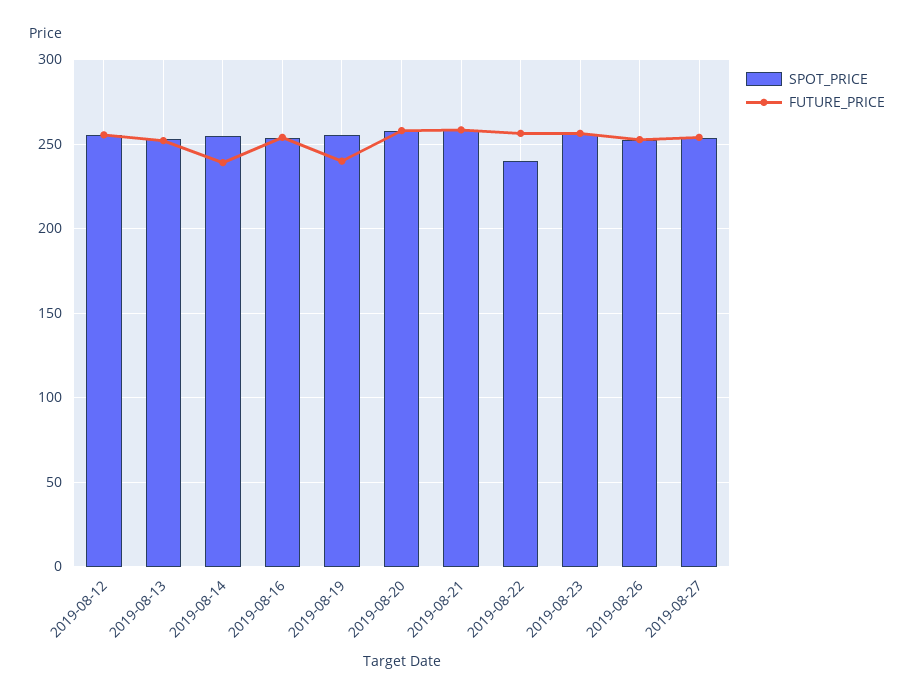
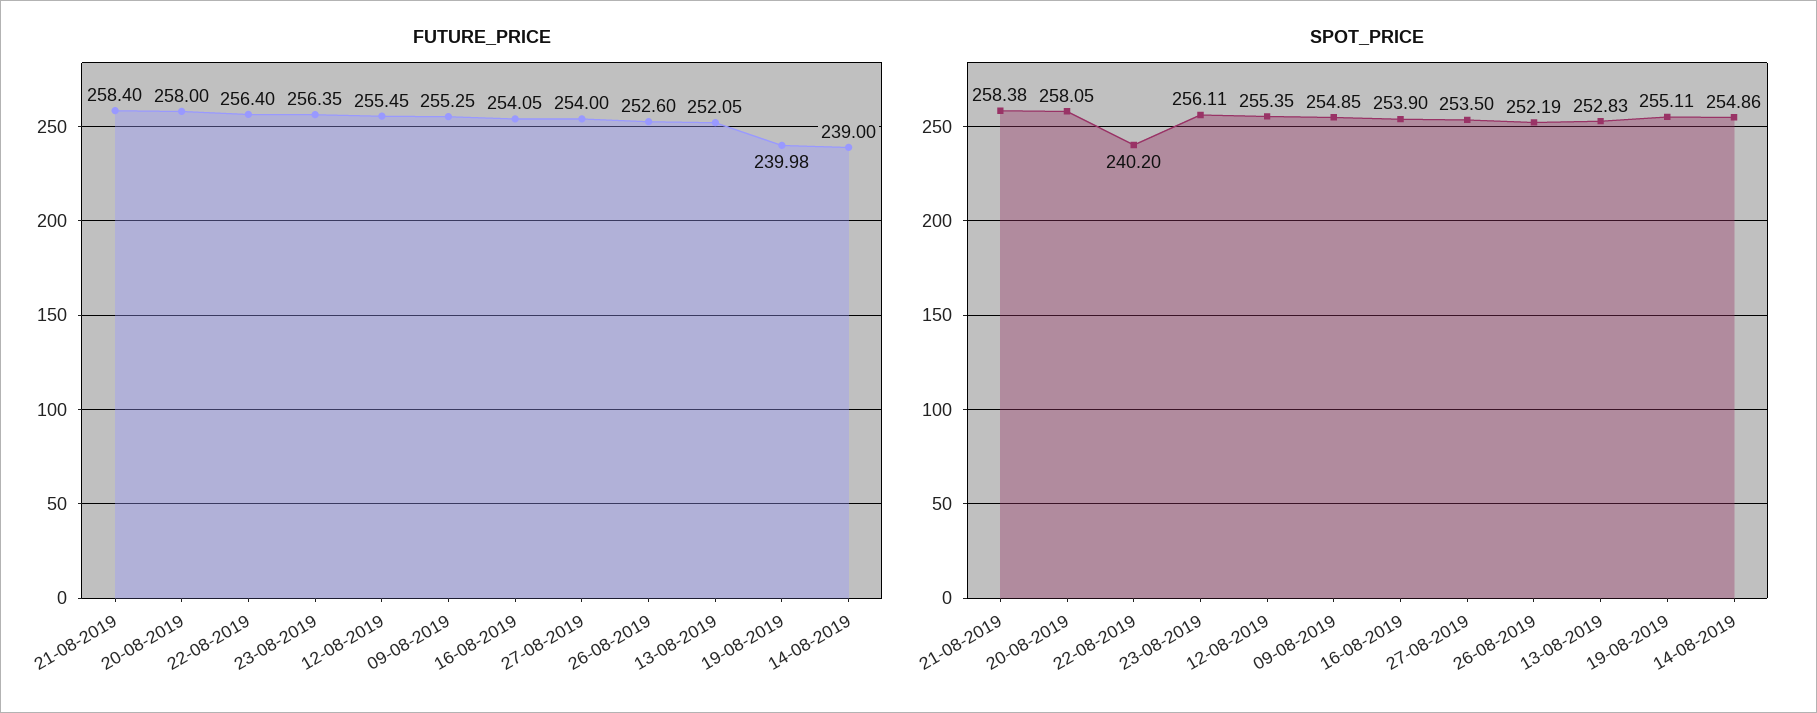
FUTURE_PRICE, 09-08-2019: none -> 255.25
SPOT_PRICE, 09-08-2019: none -> 254.85

